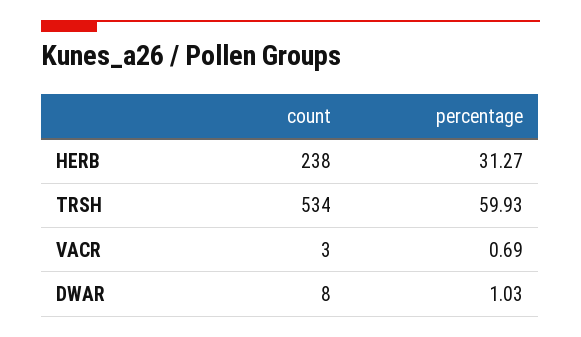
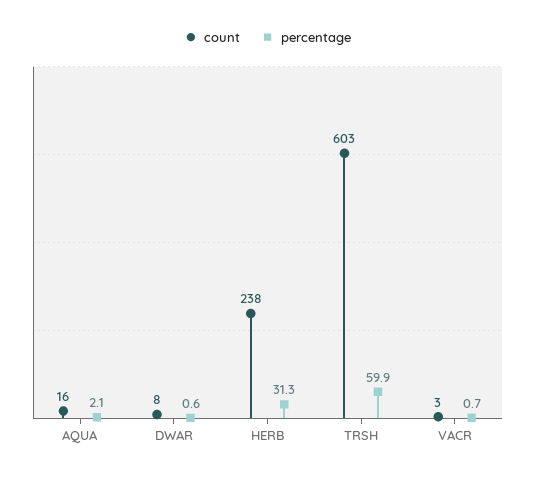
count, TRSH: 534 -> 603
percentage, DWAR: 1.03 -> 0.6
count, AQUA: none -> 16
percentage, AQUA: none -> 2.1

